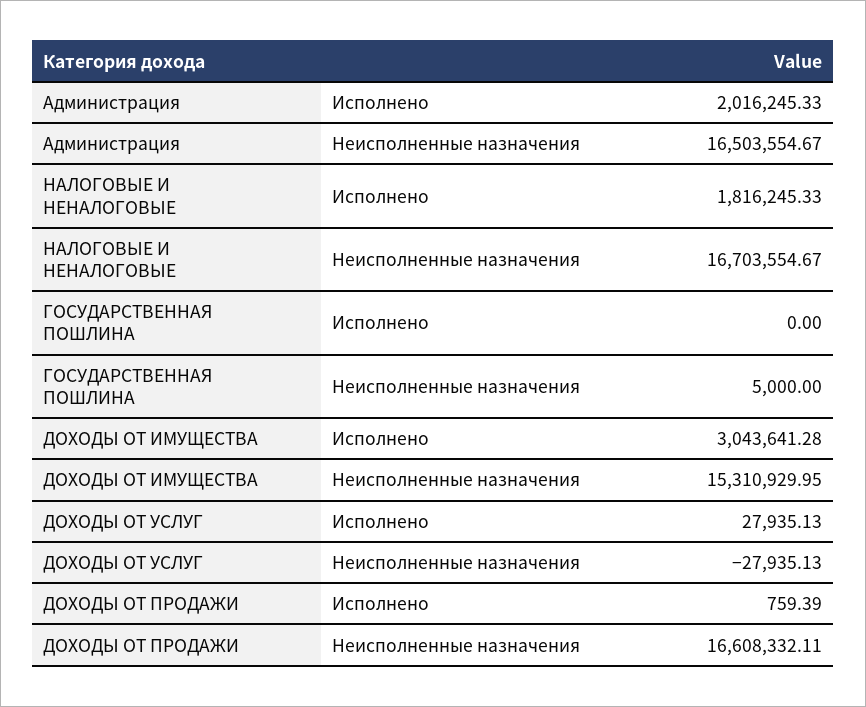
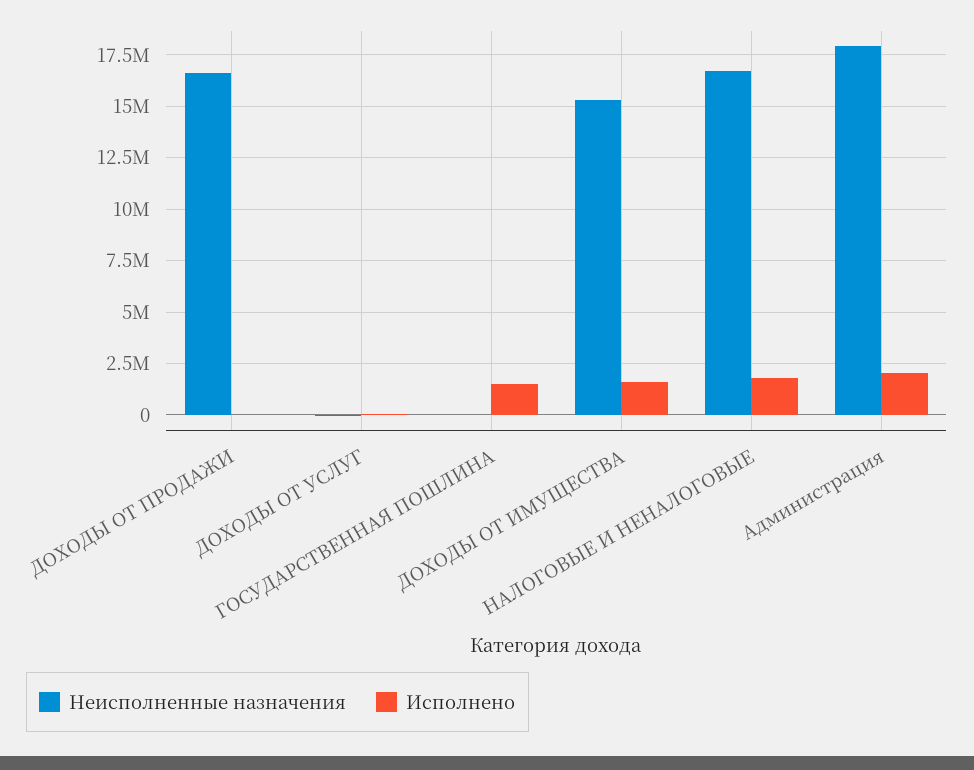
Неисполненные назначения, Администрация: 16503554.67 -> 18000000
Исполнено, ГОСУДАРСТВЕННАЯ ПОШЛИНА: 0 -> 1500000
Исполнено, ДОХОДЫ ОТ ИМУЩЕСТВА: 3043641.28 -> 1500000

